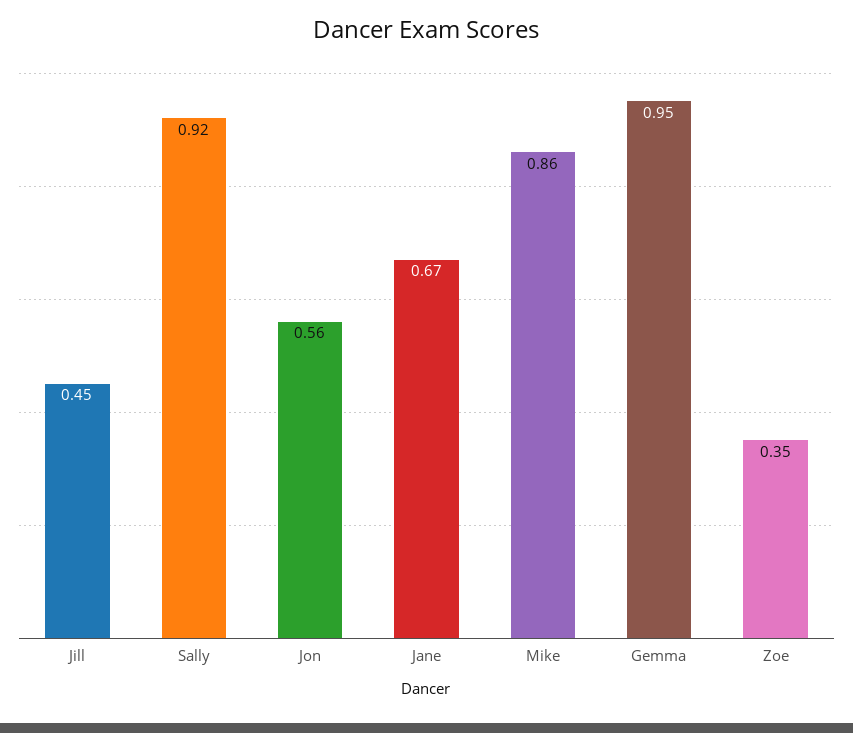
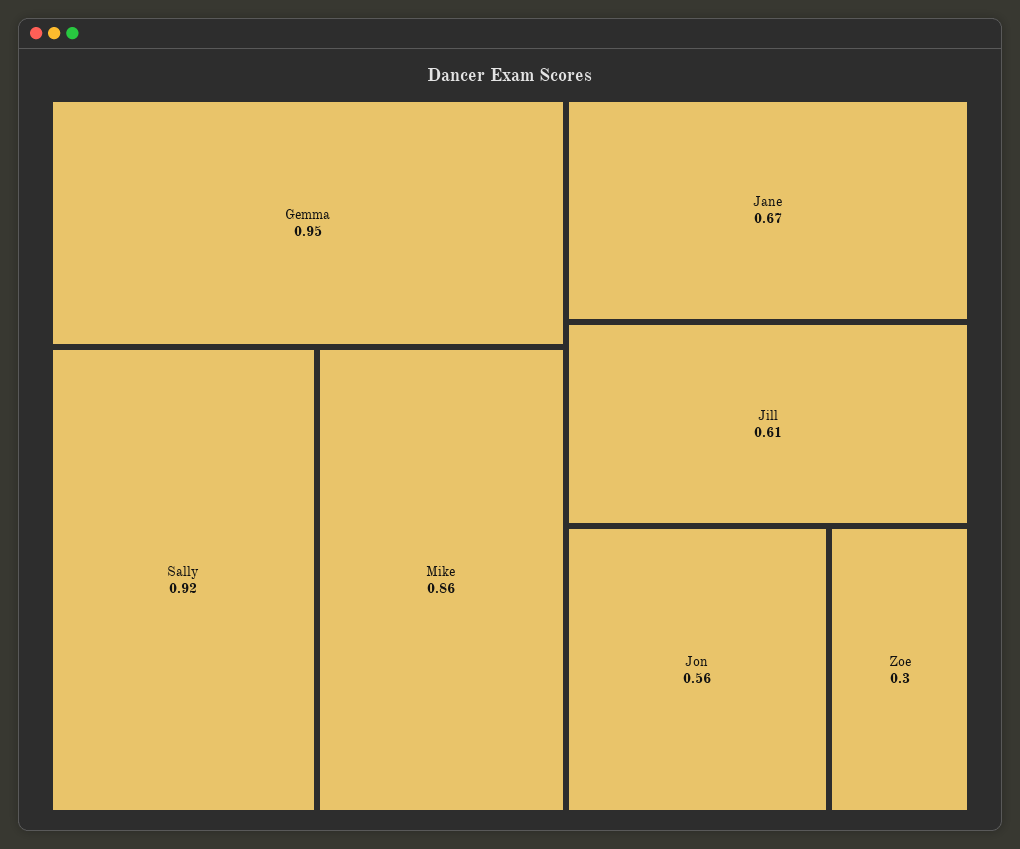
Jill: 0.45 -> 0.61
Zoe: 0.35 -> 0.3

